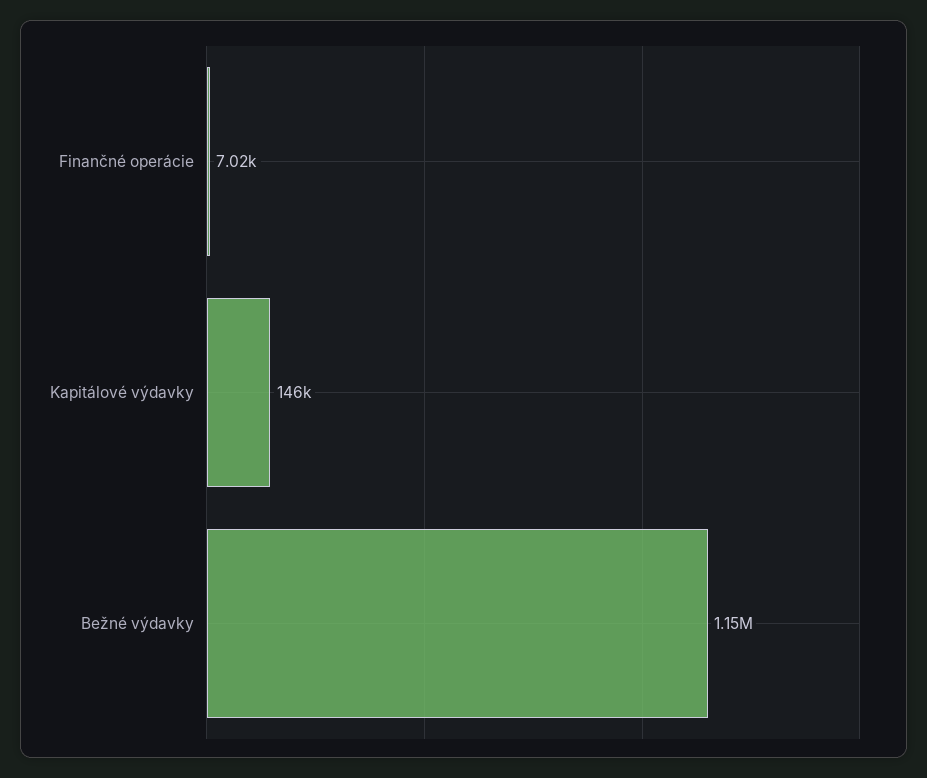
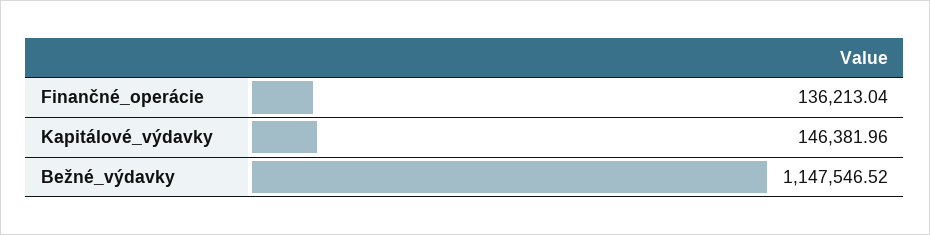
Finančné operácie: 7020 -> 136213.04

